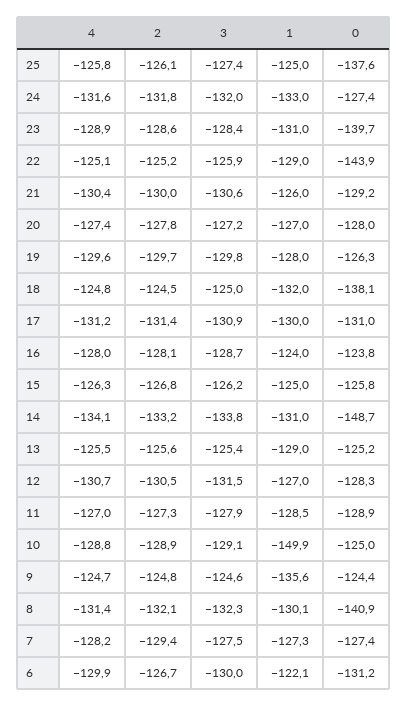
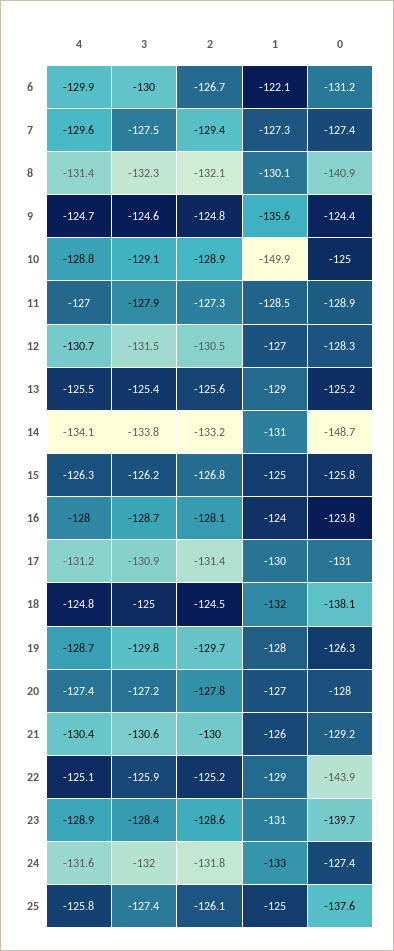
4, 19: -129.6 -> -128.7
4, 7: -128.2 -> -129.6

